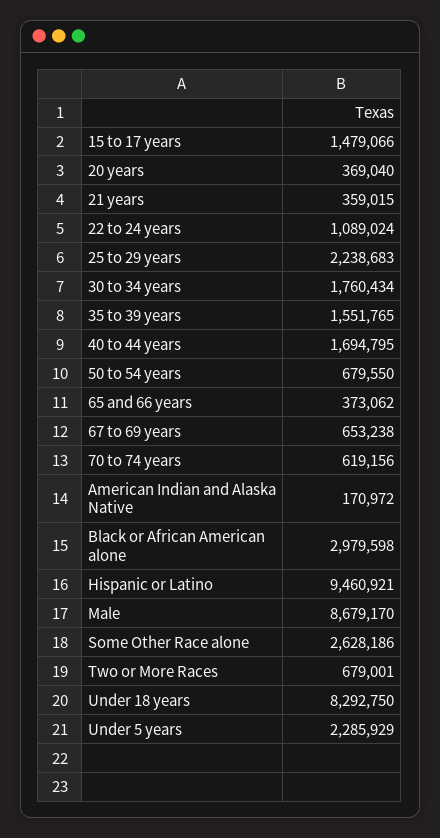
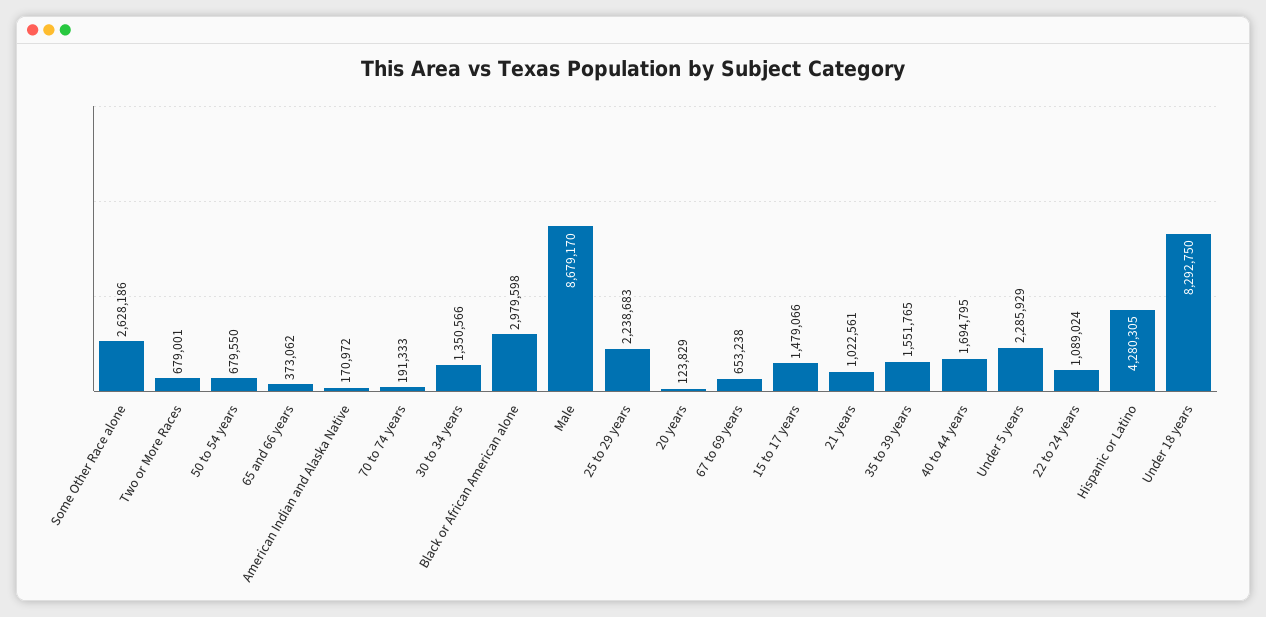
20 years: 369040 -> 123829
21 years: 359015 -> 1022561
30 to 34 years: 1760434 -> 1350566
70 to 74 years: 619156 -> 191333
Hispanic or Latino: 9460921 -> 4280305

